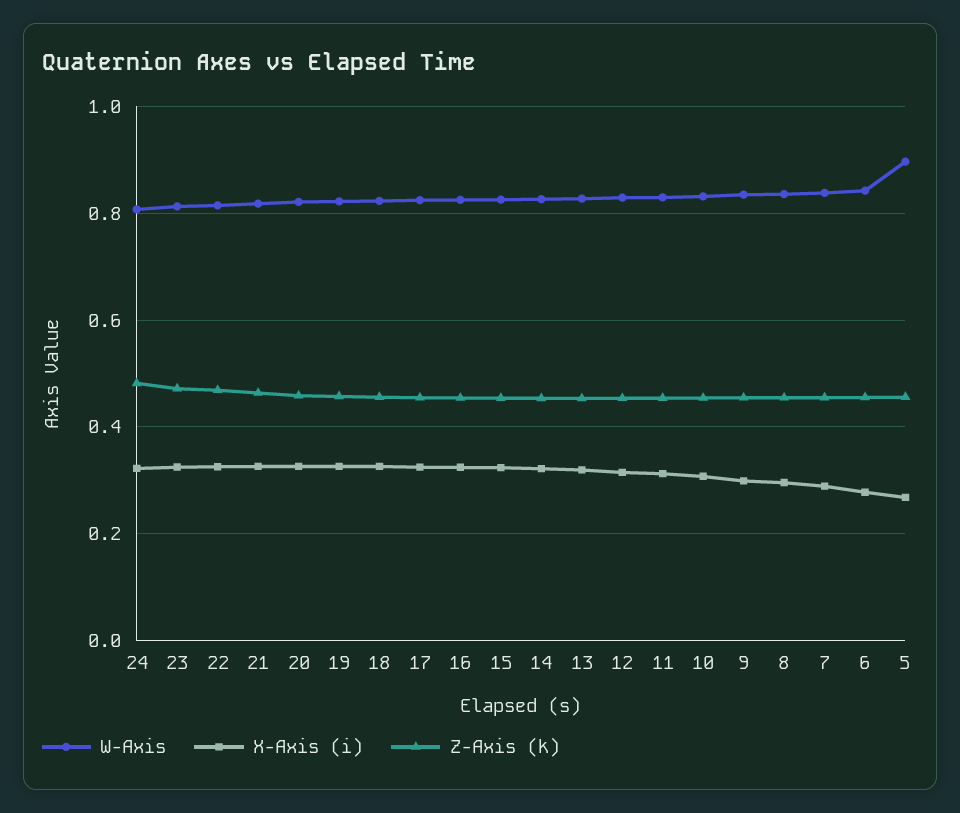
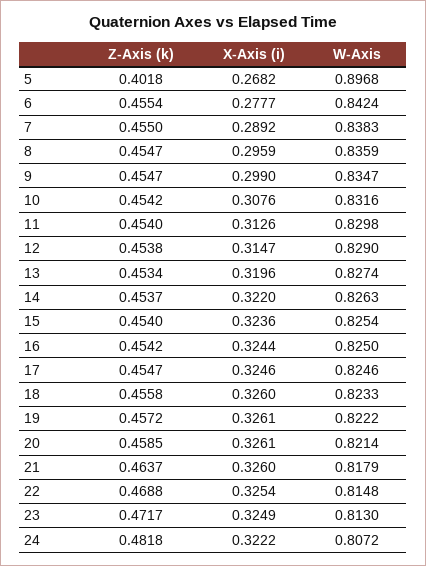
Z-Axis (k), 5: 0.46 -> 0.4018

